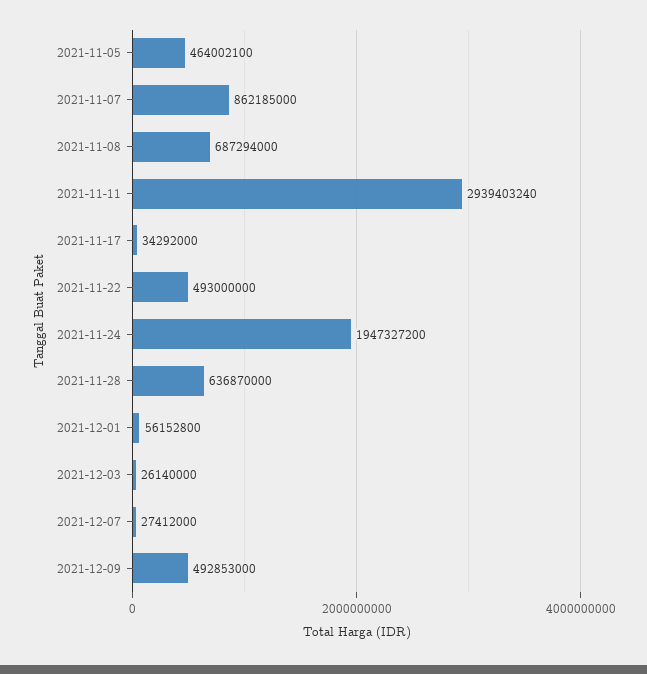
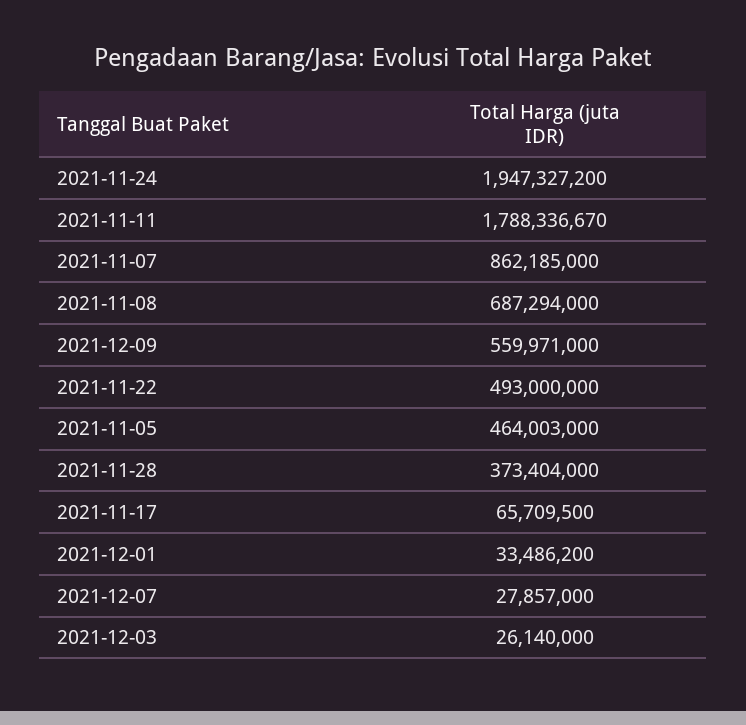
2021-11-05: 464002100 -> 464003000
2021-11-11: 2939403240 -> 1788336670
2021-11-17: 34292000 -> 65709500
2021-11-28: 636870000 -> 373404000
2021-12-01: 56152800 -> 33486200
2021-12-07: 27412000 -> 27857000
2021-12-09: 492853000 -> 559971000

